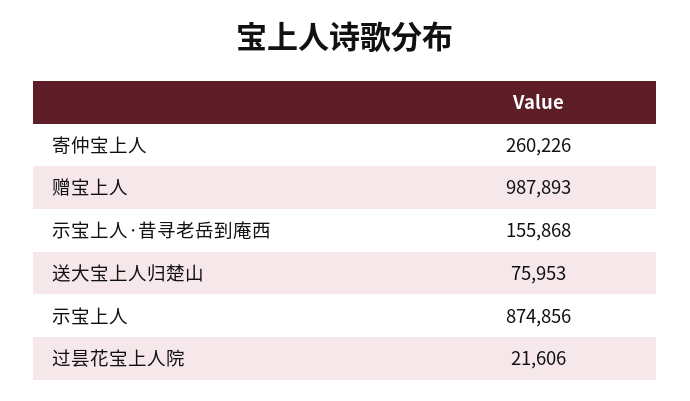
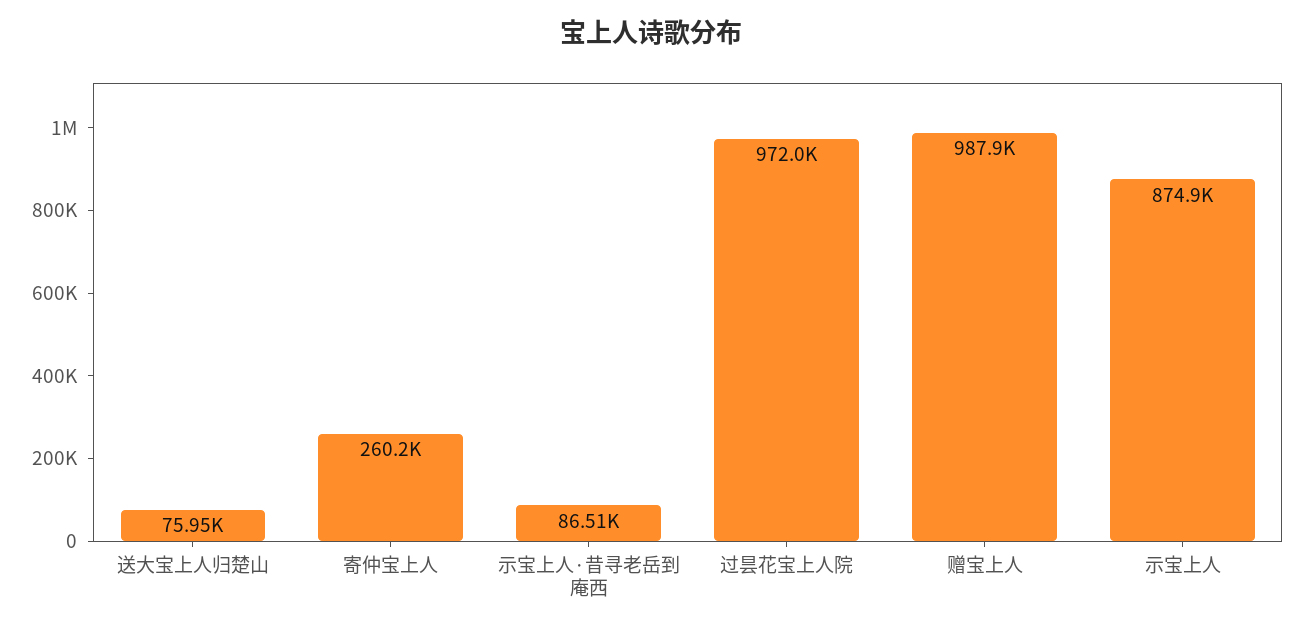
示宝上人·昔寻老岳到庵西: 155868 -> 86510
过昙花宝上人院: 21606 -> 972000

